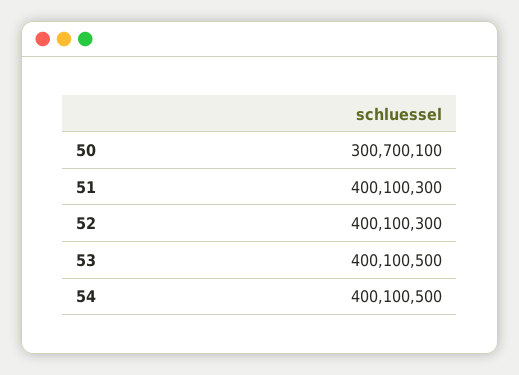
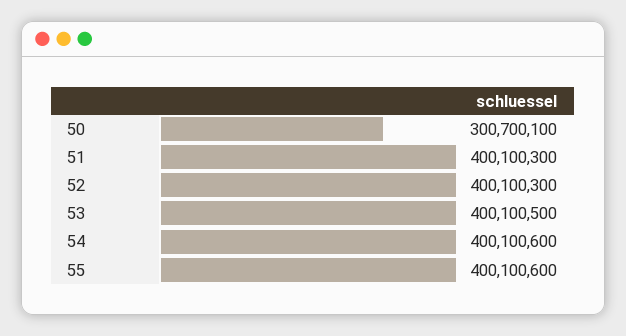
54: 400100500 -> 400100600
55: none -> 400100600

